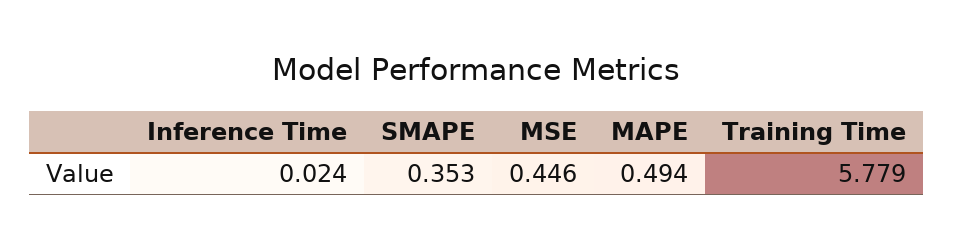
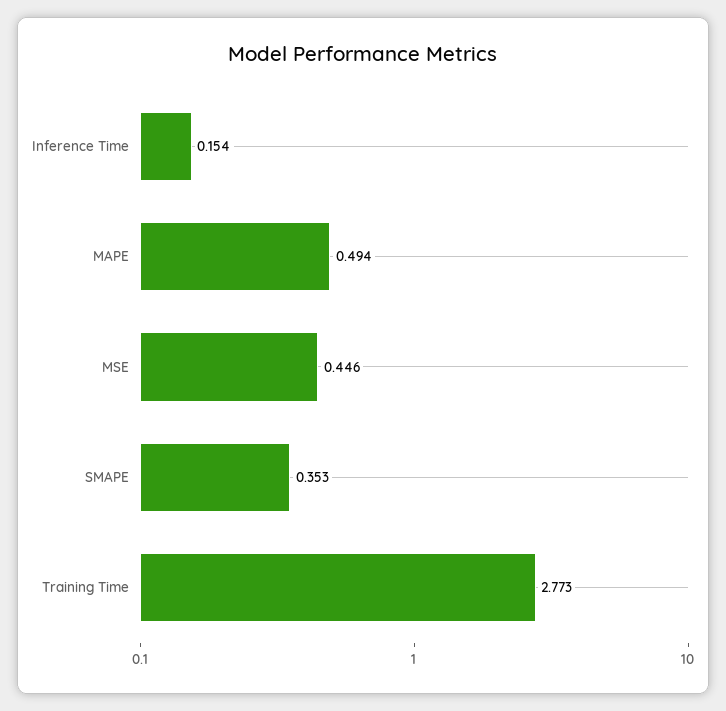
Inference Time: 0.024 -> 0.154
Training Time: 5.779 -> 2.773

